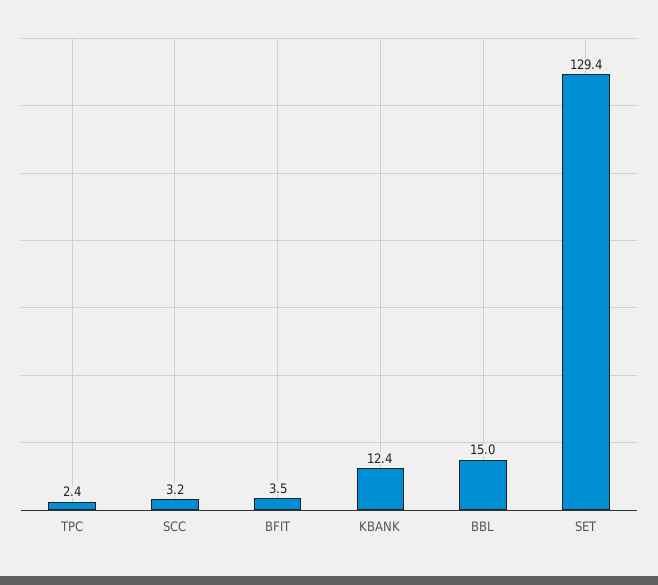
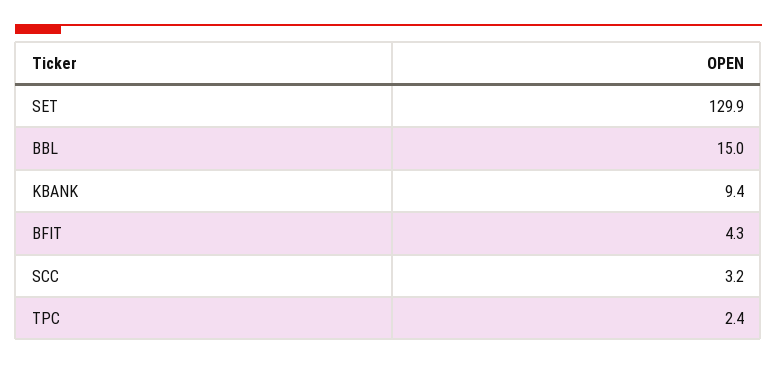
BFIT: 3.5 -> 4.3
KBANK: 12.4 -> 9.4
SET: 129.4 -> 129.9

